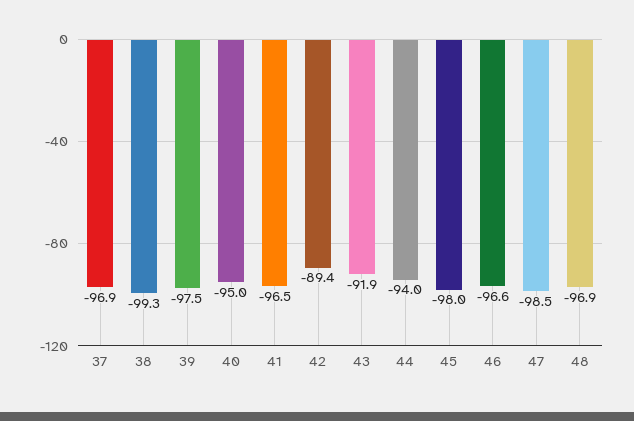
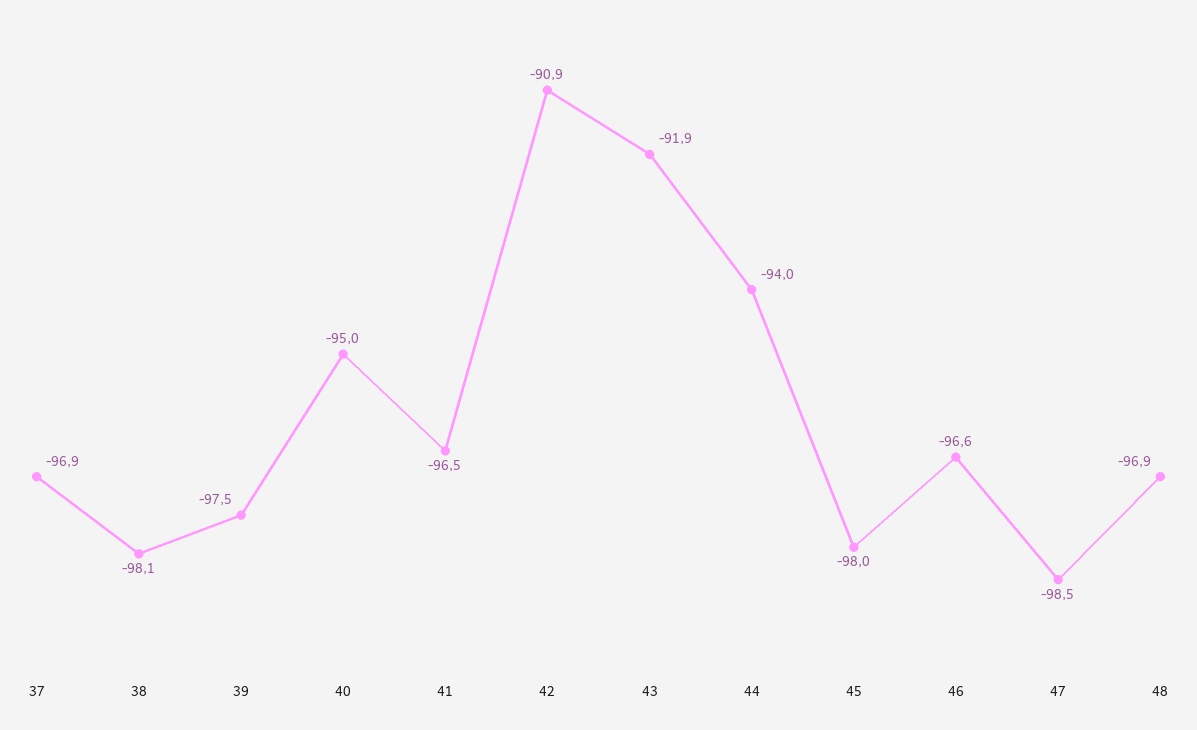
38: -99.3 -> -98.1
42: -89.4 -> -90.9

